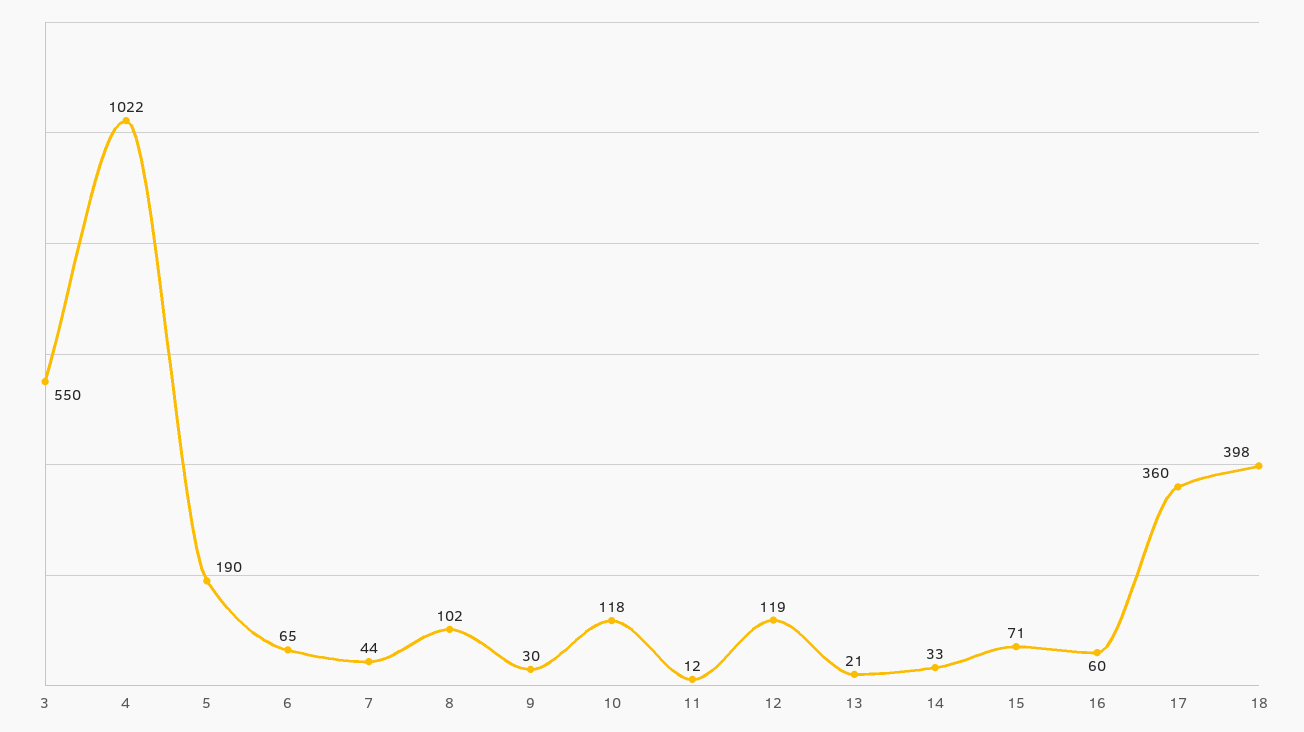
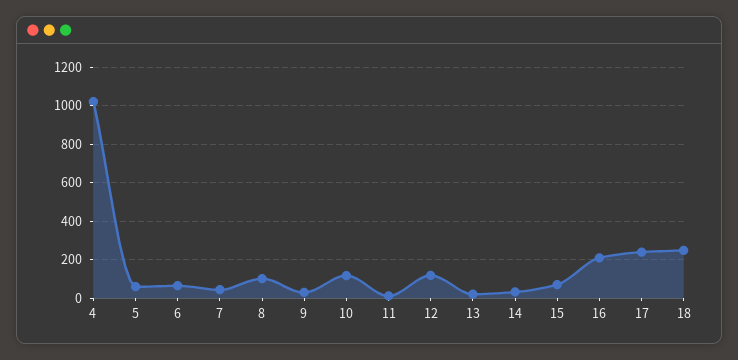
3: 550 -> none
5: 190 -> 50
16: 60 -> 200
17: 360 -> 250
18: 398 -> 250

